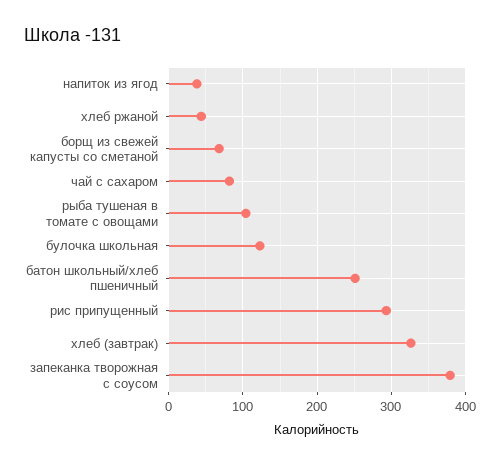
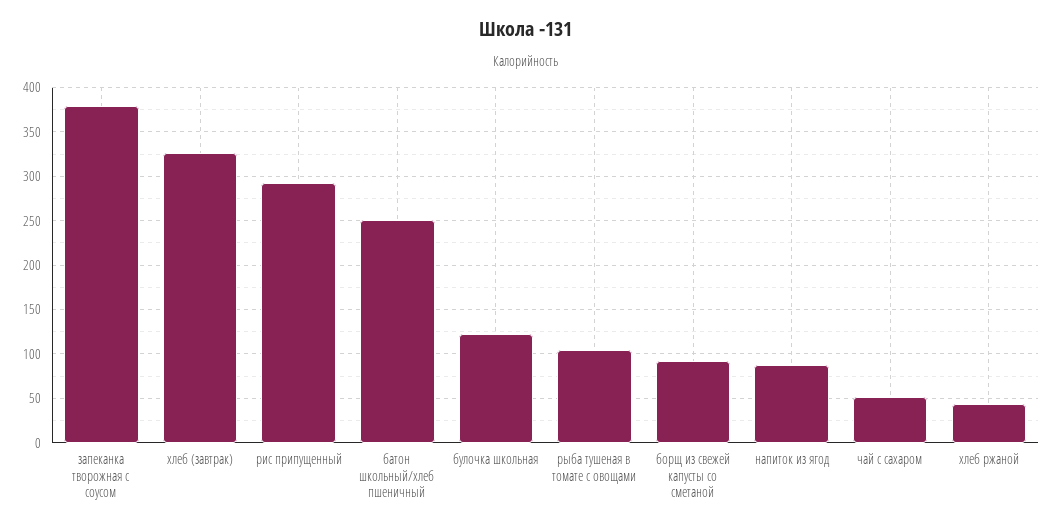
напиток из ягод: 40 -> 90
борщ из свежей капусты со сметаной: 70 -> 90
чай с сахаром: 80 -> 50

